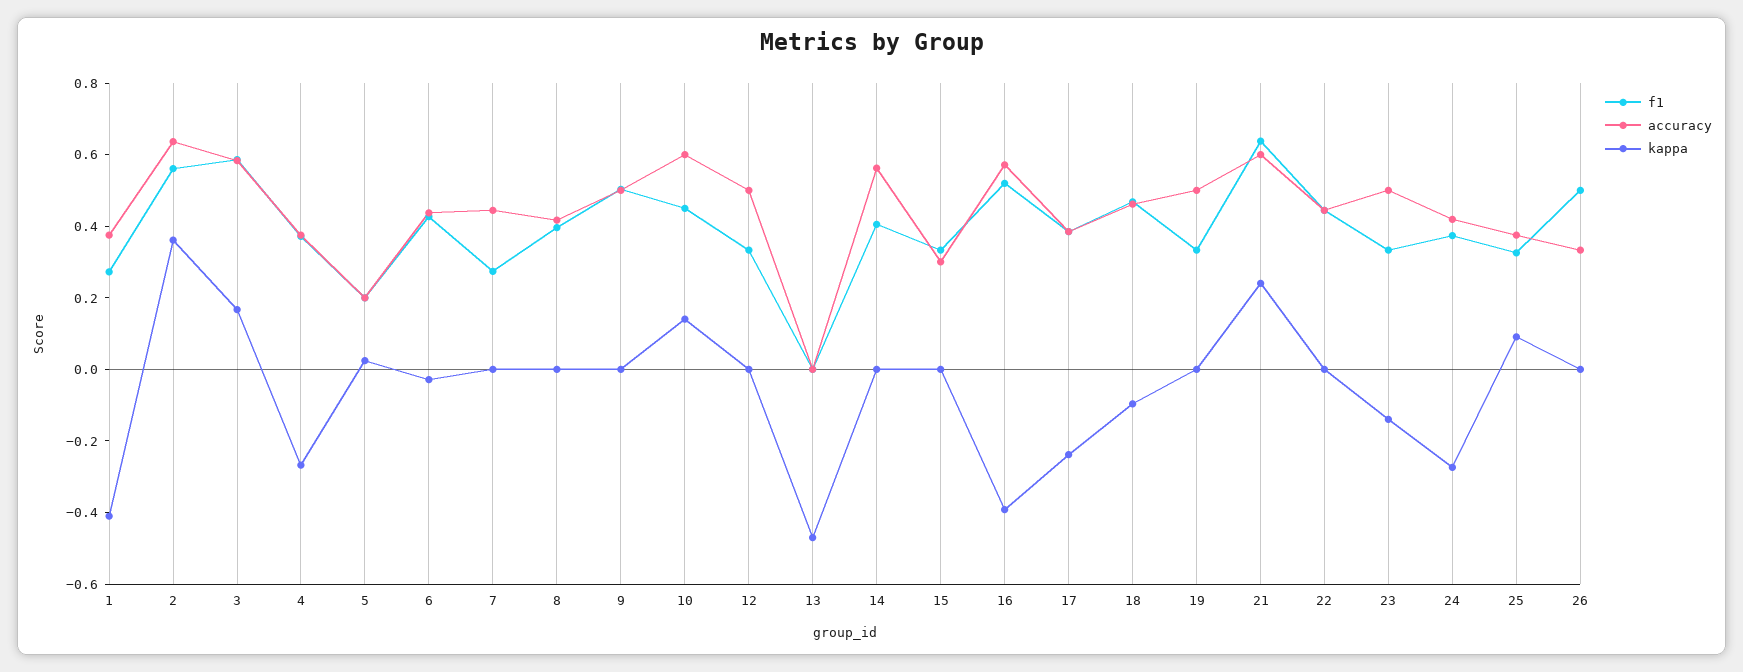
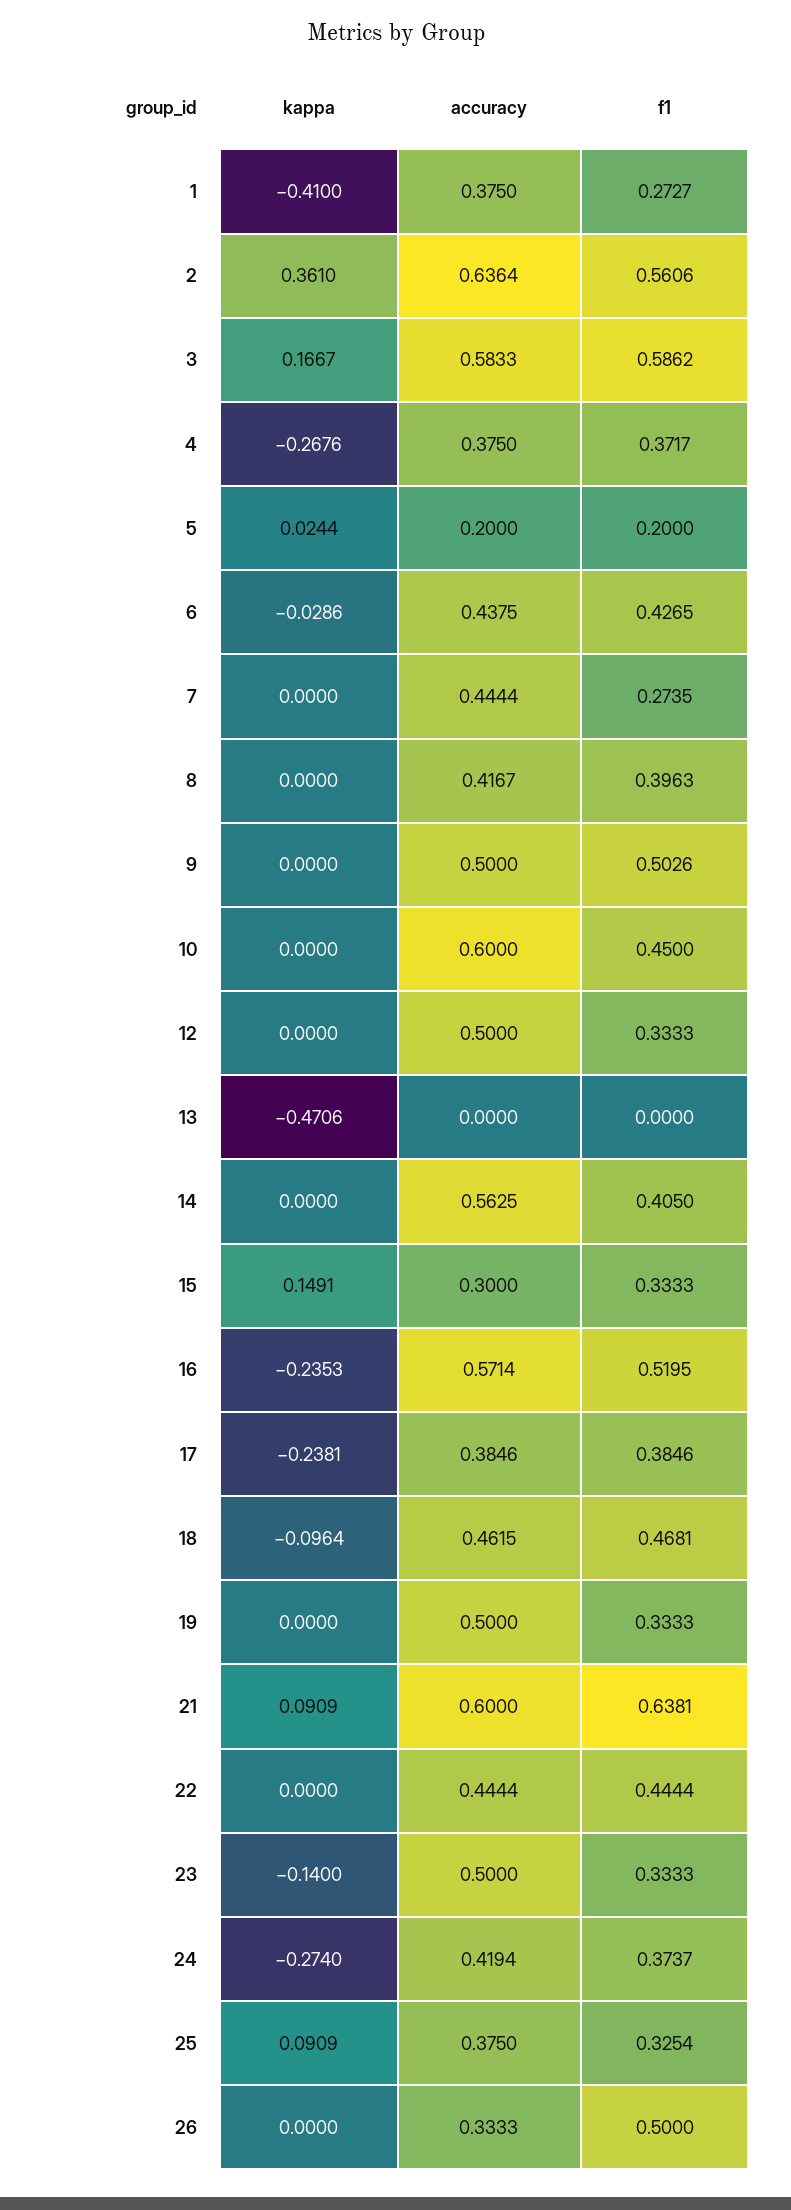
kappa, 10: 0.15 -> 0
kappa, 15: 0 -> 0.1491
kappa, 16: -0.4 -> -0.2353
kappa, 21: 0.25 -> 0.0909

